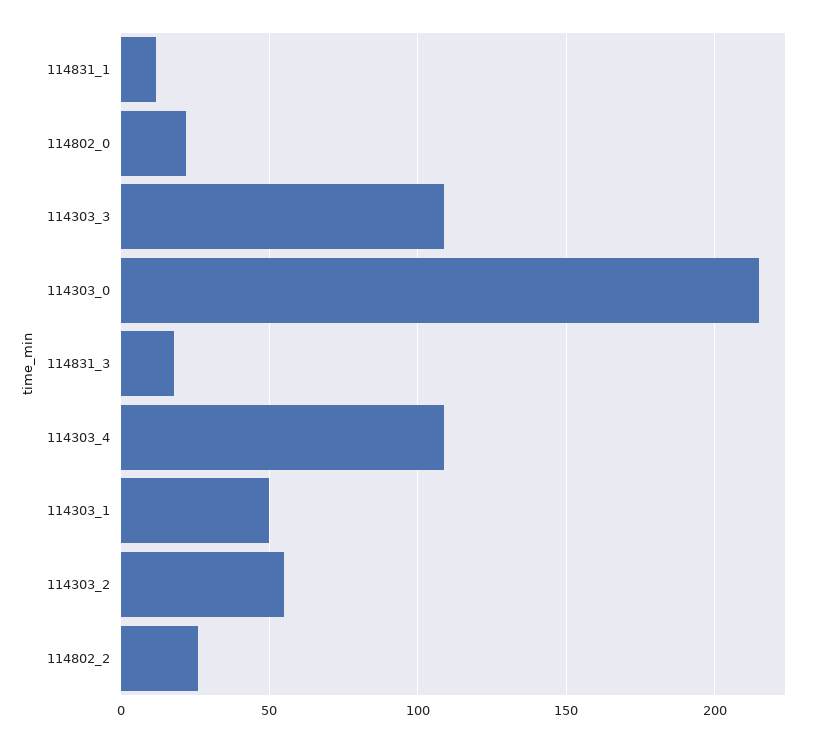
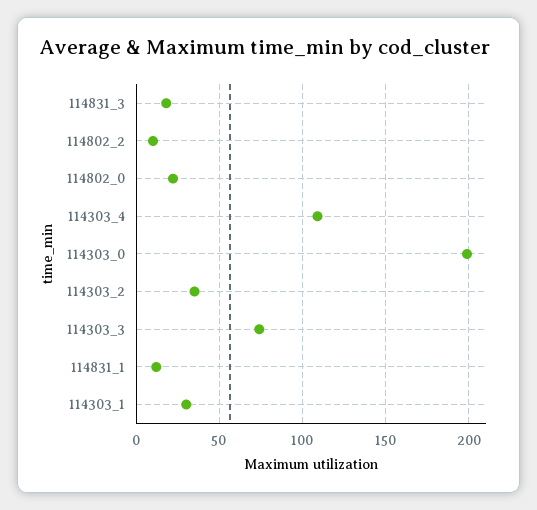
114303_3: 110 -> 75
114303_0: 215 -> 200
114303_1: 50 -> 30
114303_2: 55 -> 35
114802_2: 25 -> 10

